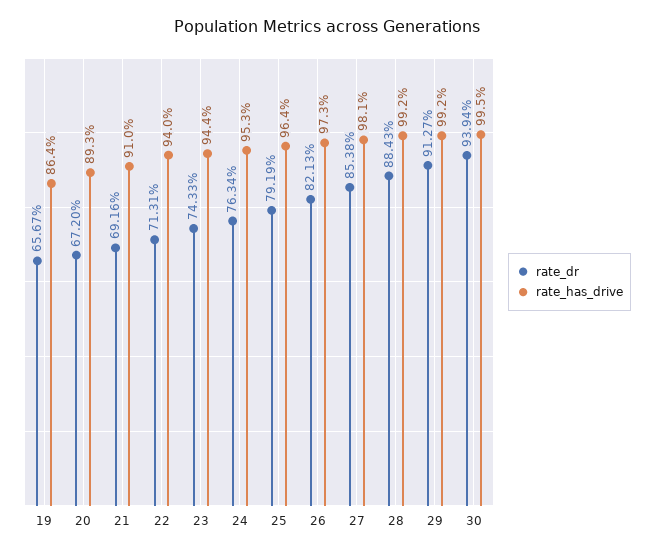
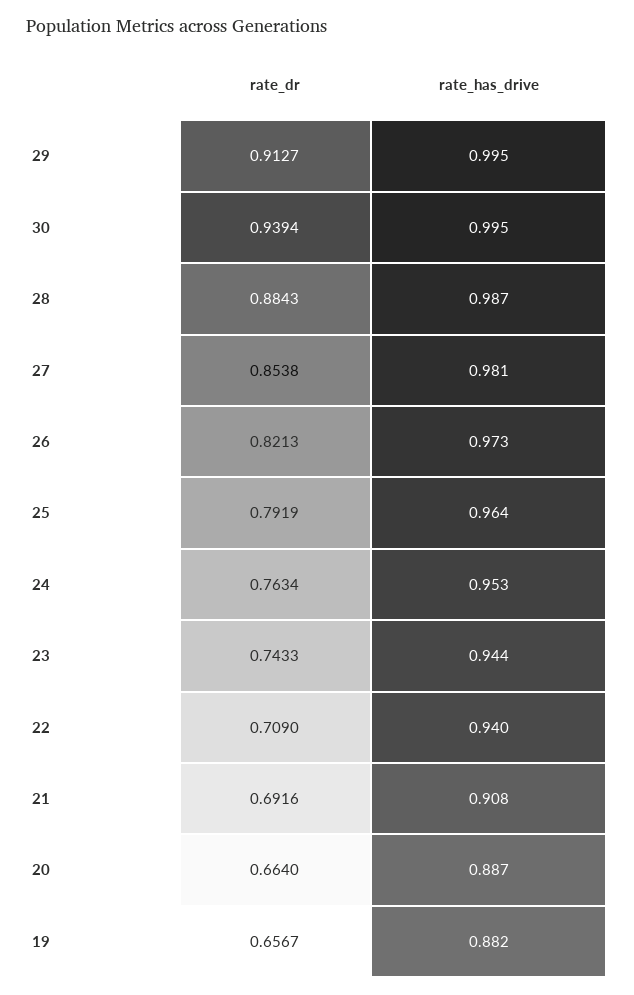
rate_has_drive, 19: 0.864 -> 0.882
rate_dr, 20: 0.672 -> 0.664
rate_has_drive, 20: 0.893 -> 0.887
rate_has_drive, 21: 0.91 -> 0.908
rate_dr, 22: 0.7131 -> 0.709
rate_has_drive, 28: 0.992 -> 0.987
rate_has_drive, 29: 0.992 -> 0.995

